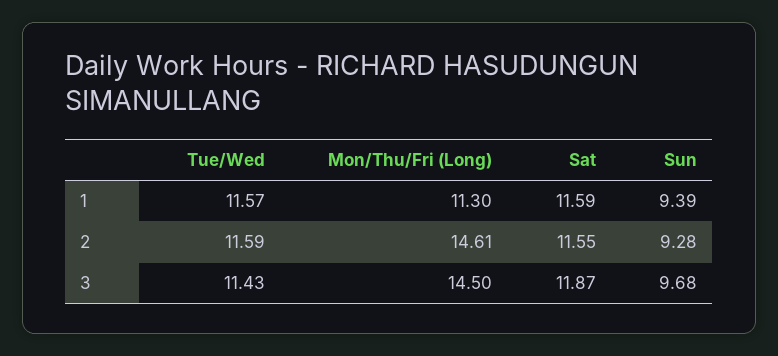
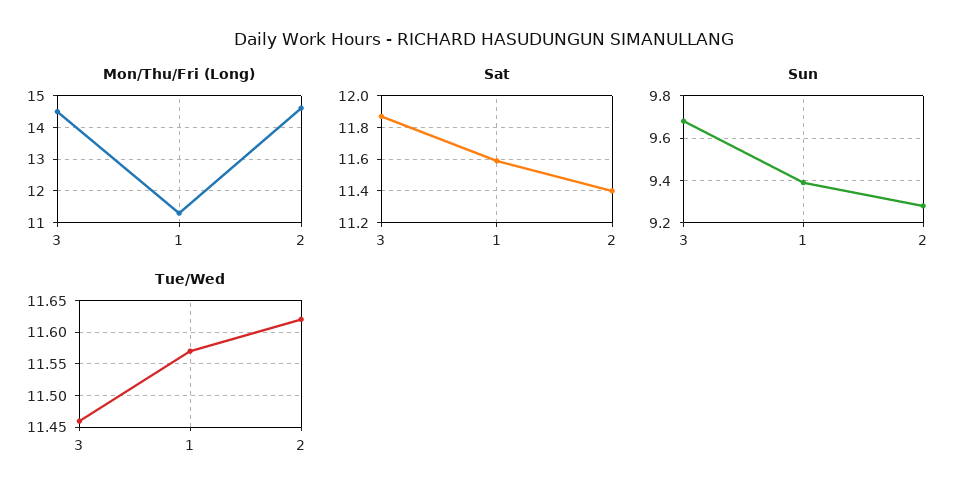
Tue/Wed, 2: 11.59 -> 11.62
Sat, 2: 11.55 -> 11.4
Tue/Wed, 3: 11.43 -> 11.46

